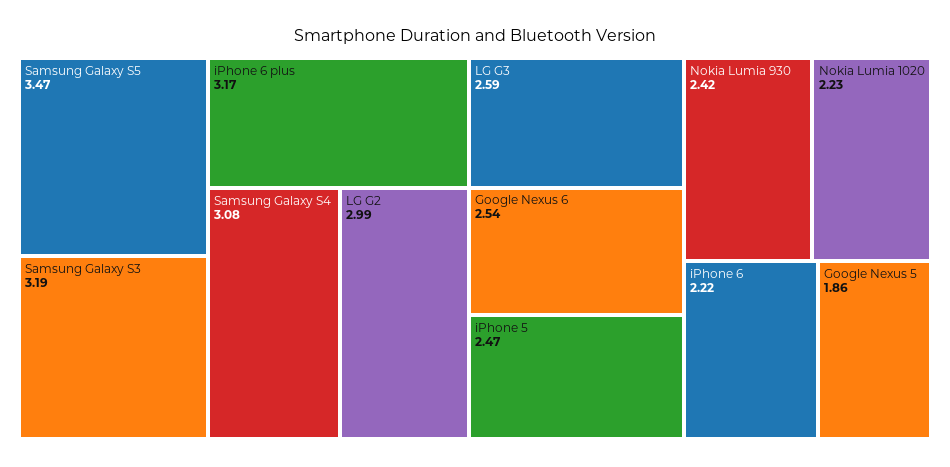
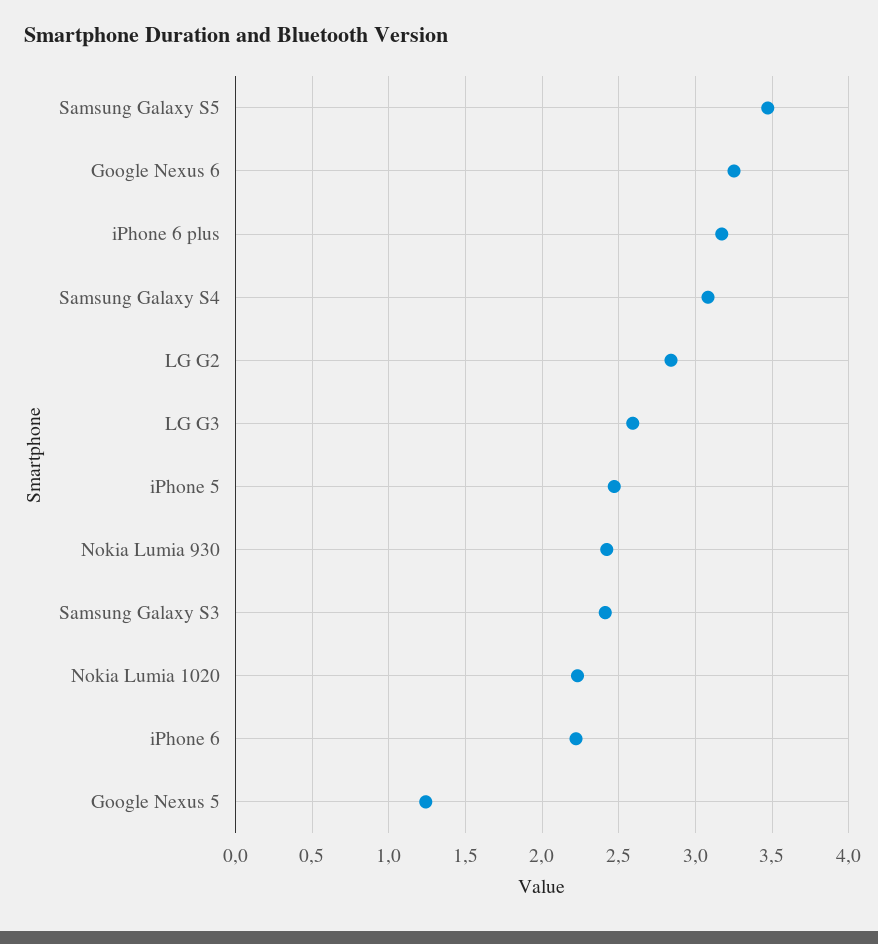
Samsung Galaxy S3: 3.19 -> 2.4
LG G2: 2.99 -> 2.85
Google Nexus 6: 2.54 -> 3.25
Google Nexus 5: 1.86 -> 1.25

